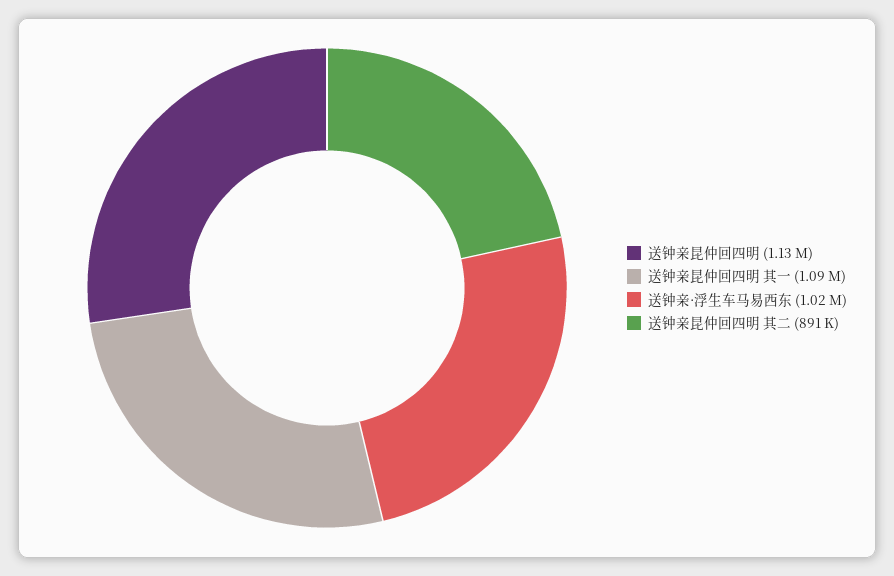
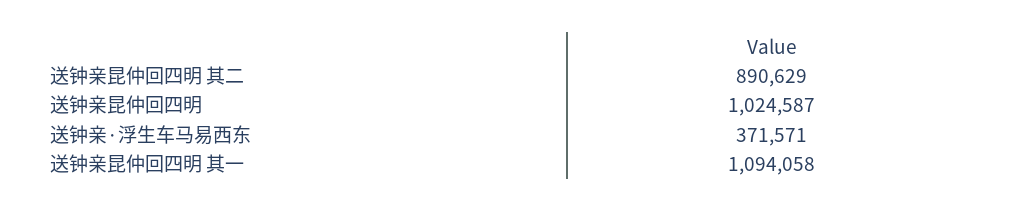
送钟亲昆仲回四明: 1130000 -> 1024587
送钟亲·浮生车马易西东: 1020000 -> 371571

